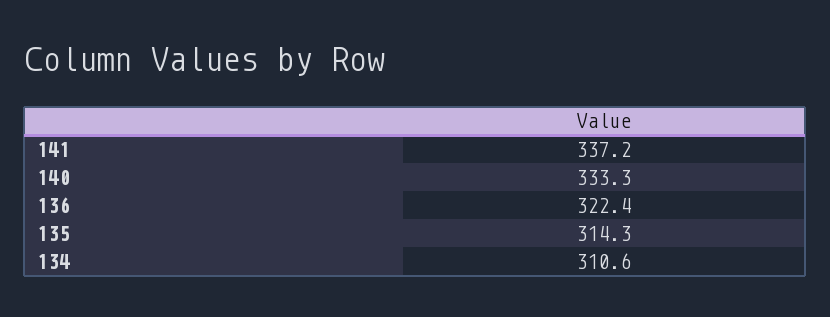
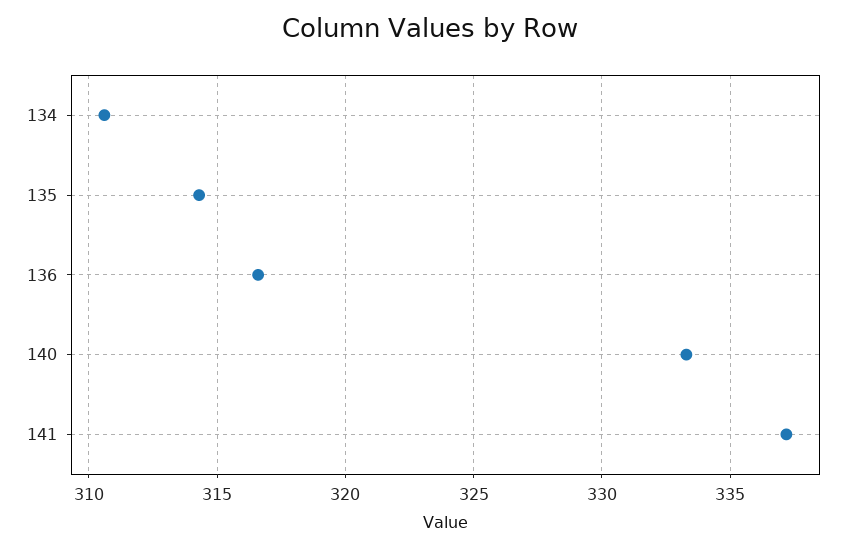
136: 322.4 -> 316.5

